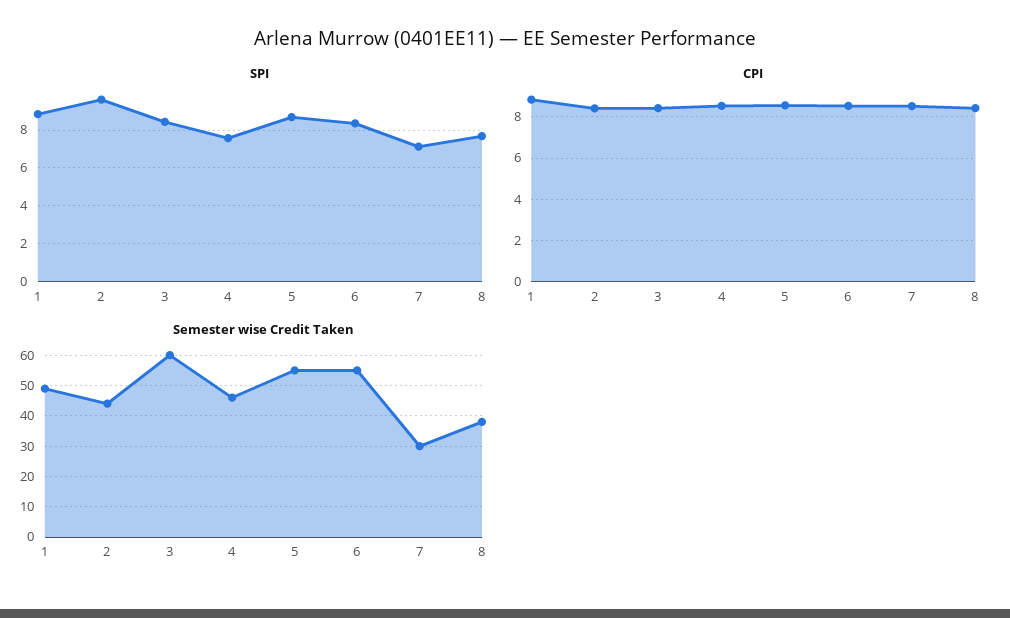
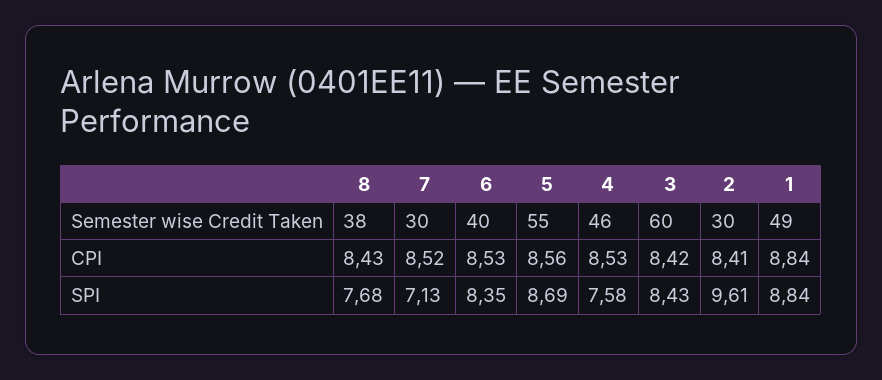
Semester wise Credit Taken, 2: 45 -> 30
Semester wise Credit Taken, 6: 55 -> 40

